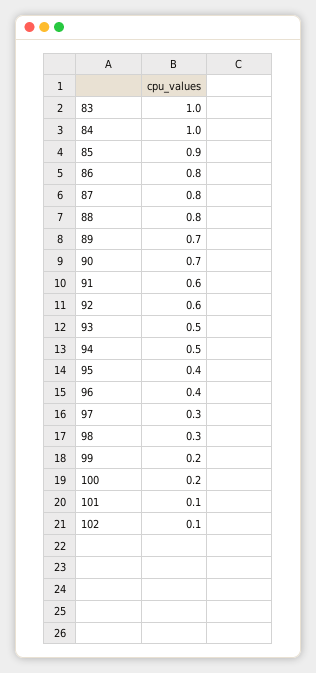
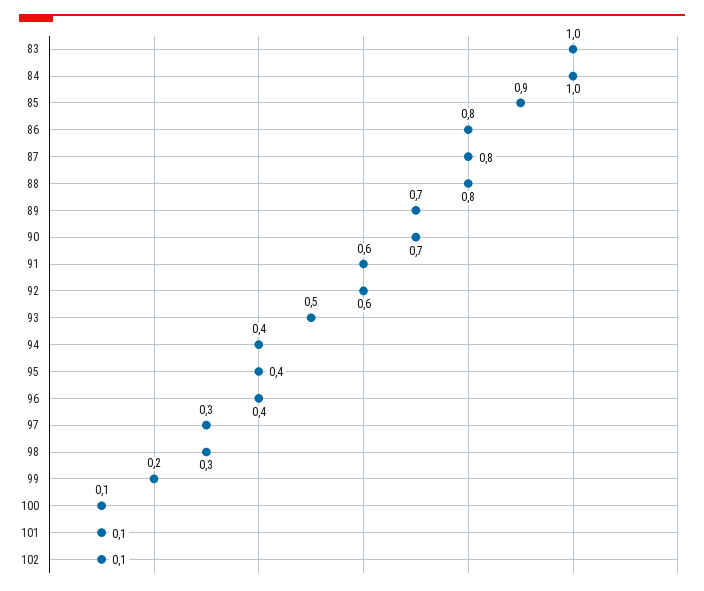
94: 0.5 -> 0.4
100: 0.2 -> 0.1

